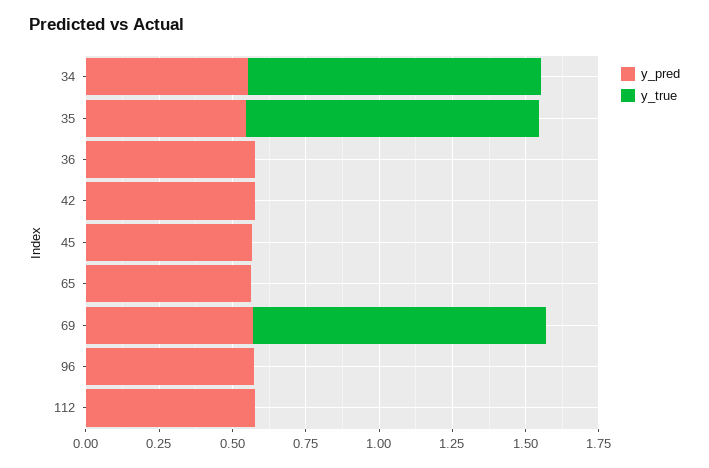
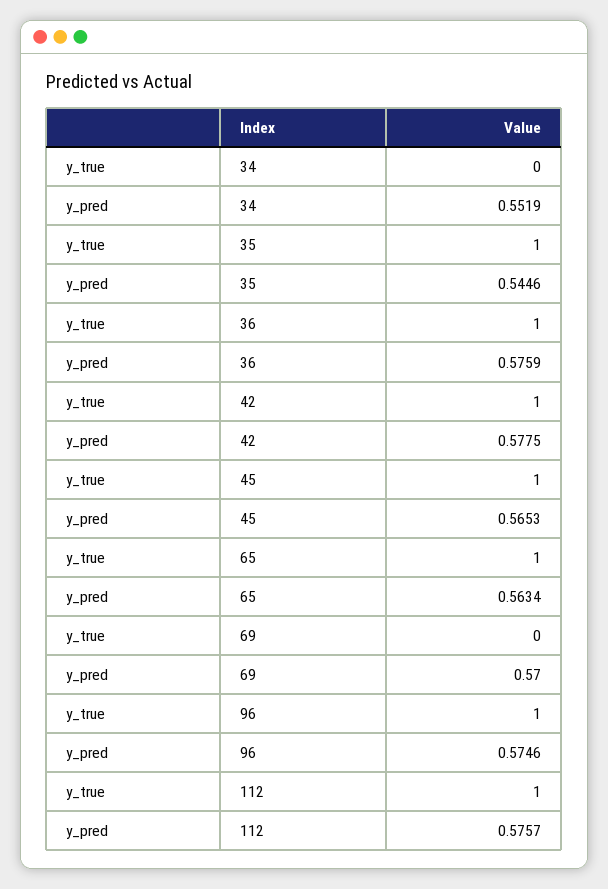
y_true, 34: 1 -> 0
y_true, 36: 0 -> 1
y_true, 42: 0 -> 1
y_true, 45: 0 -> 1
y_true, 65: 0 -> 1
y_true, 69: 1 -> 0
y_true, 96: 0 -> 1
y_true, 112: 0 -> 1

